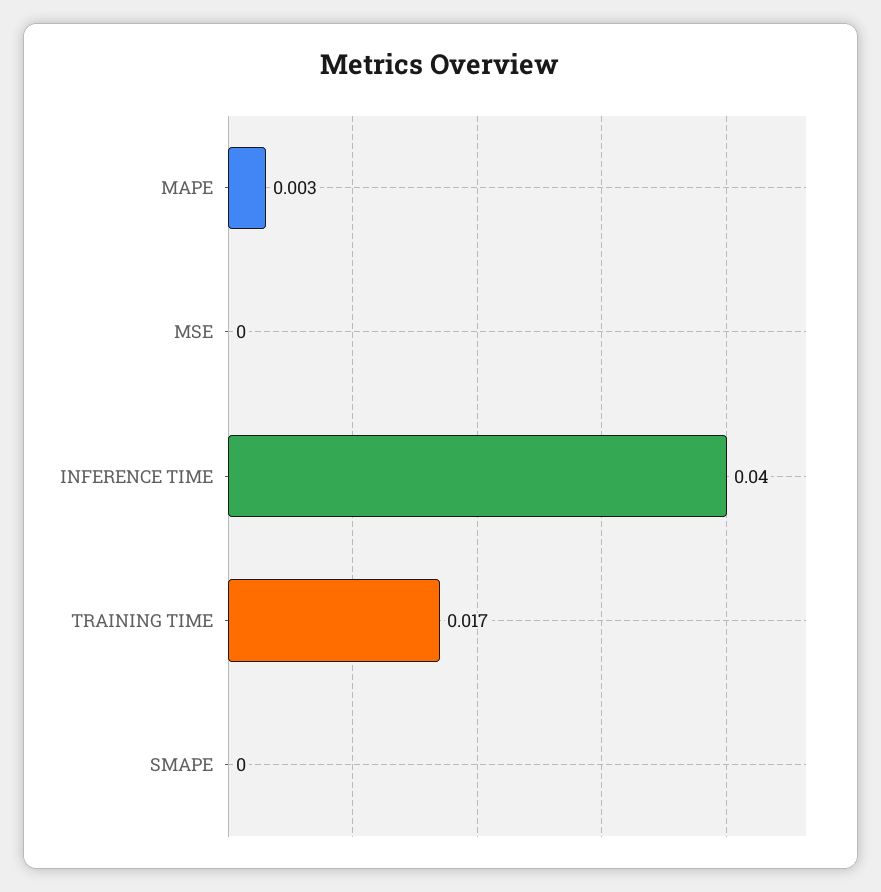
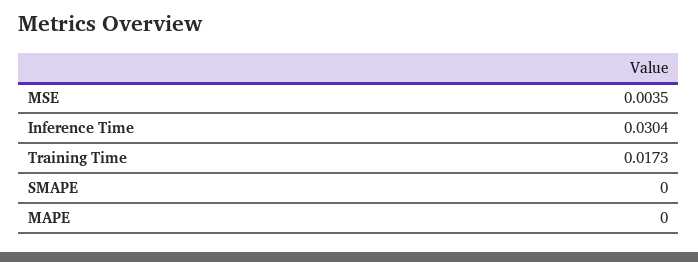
MAPE: 0.003 -> 0
MSE: 0 -> 0.0035
INFERENCE TIME: 0.04 -> 0.0304

